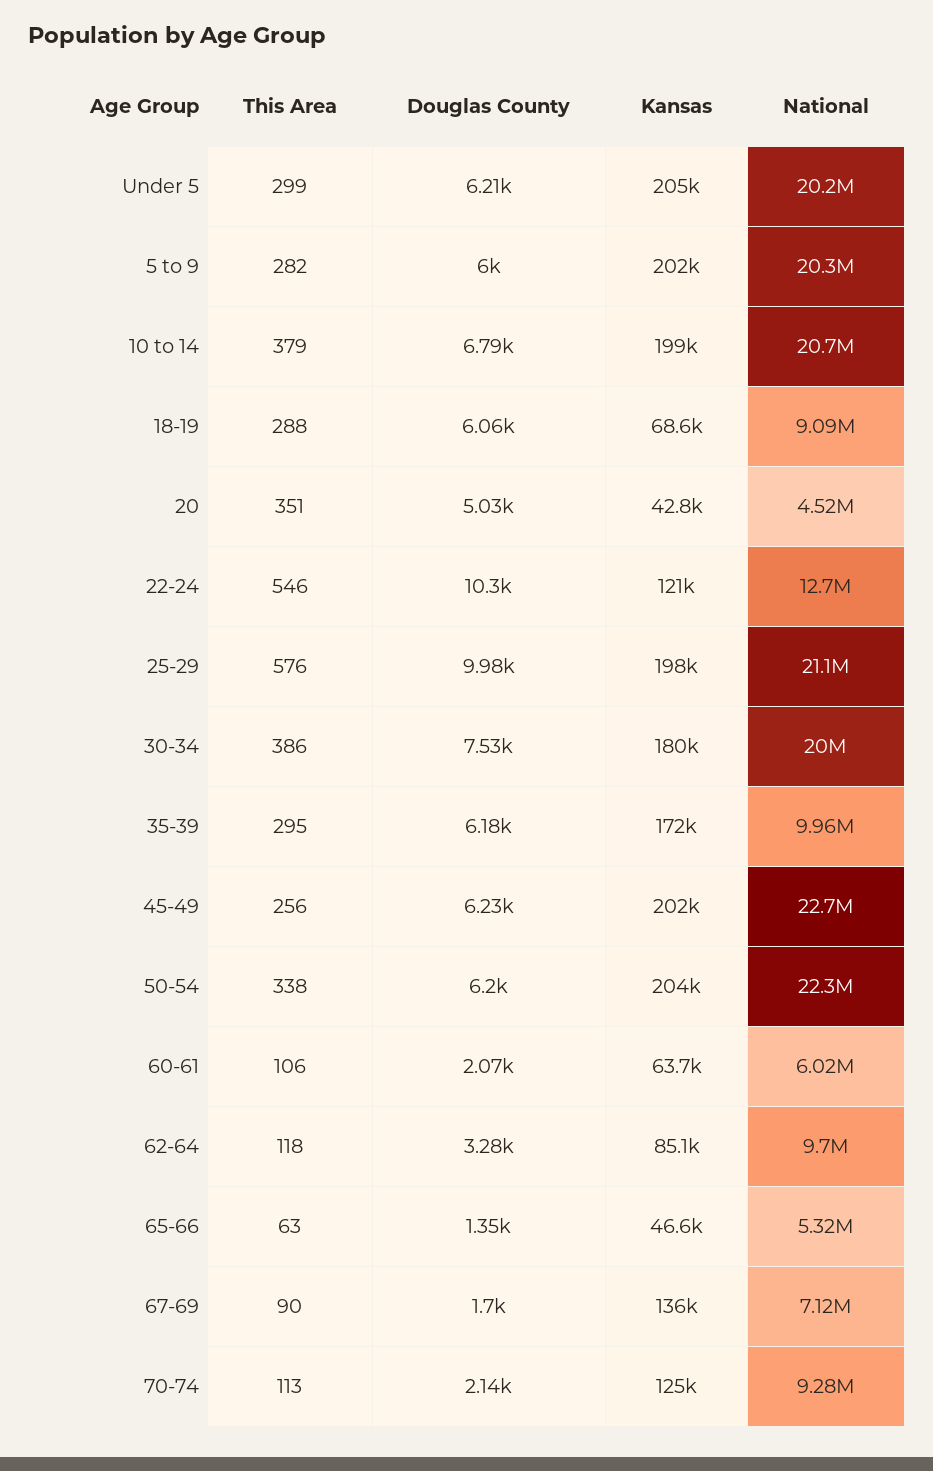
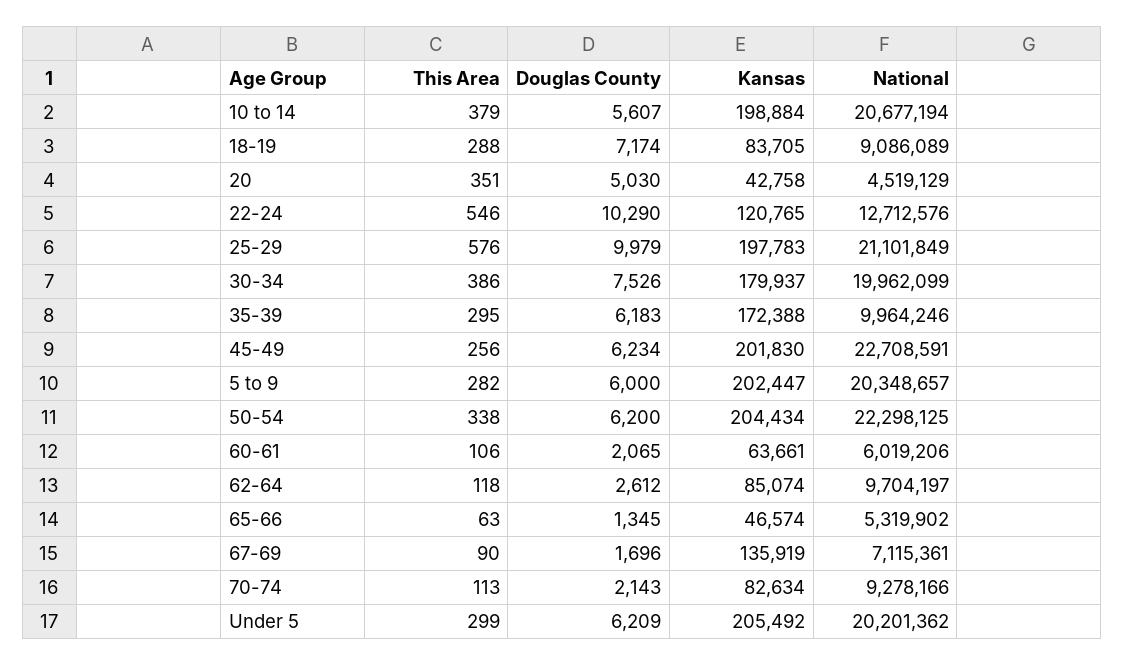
Douglas County, 10 to 14: 6790 -> 5607
Douglas County, 18-19: 6060 -> 7174
Kansas, 18-19: 68600 -> 83705
Douglas County, 62-64: 3280 -> 2612
Kansas, 70-74: 125000 -> 82634

